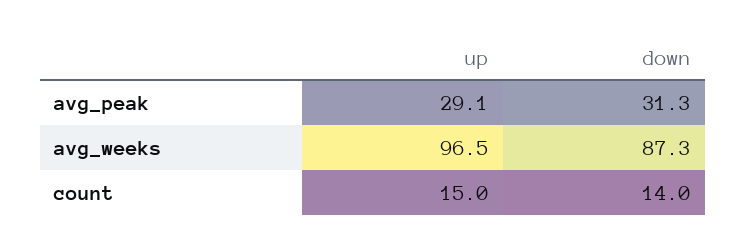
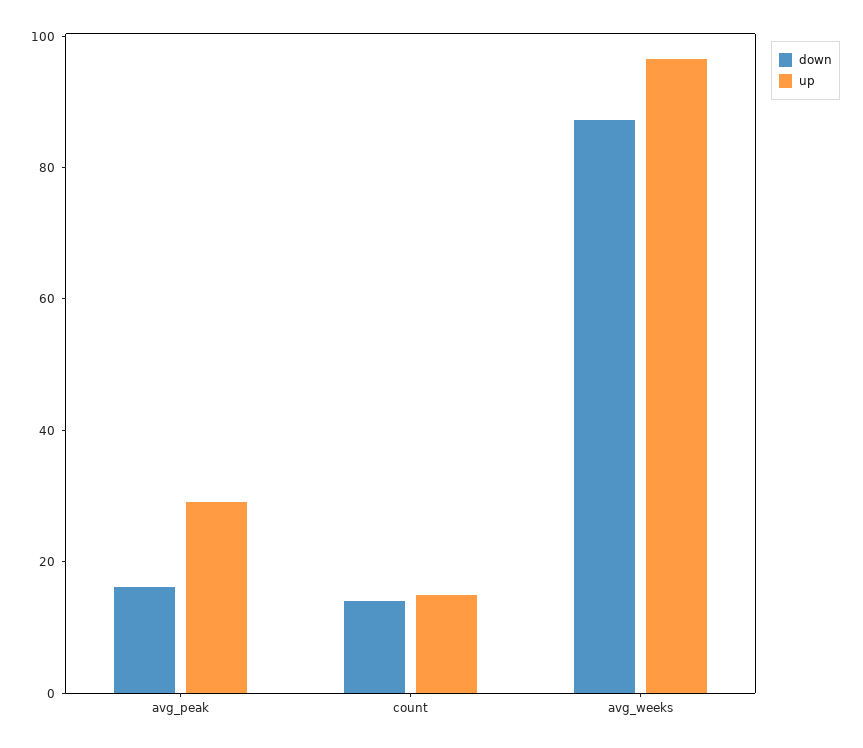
down, avg_peak: 31.3 -> 15

